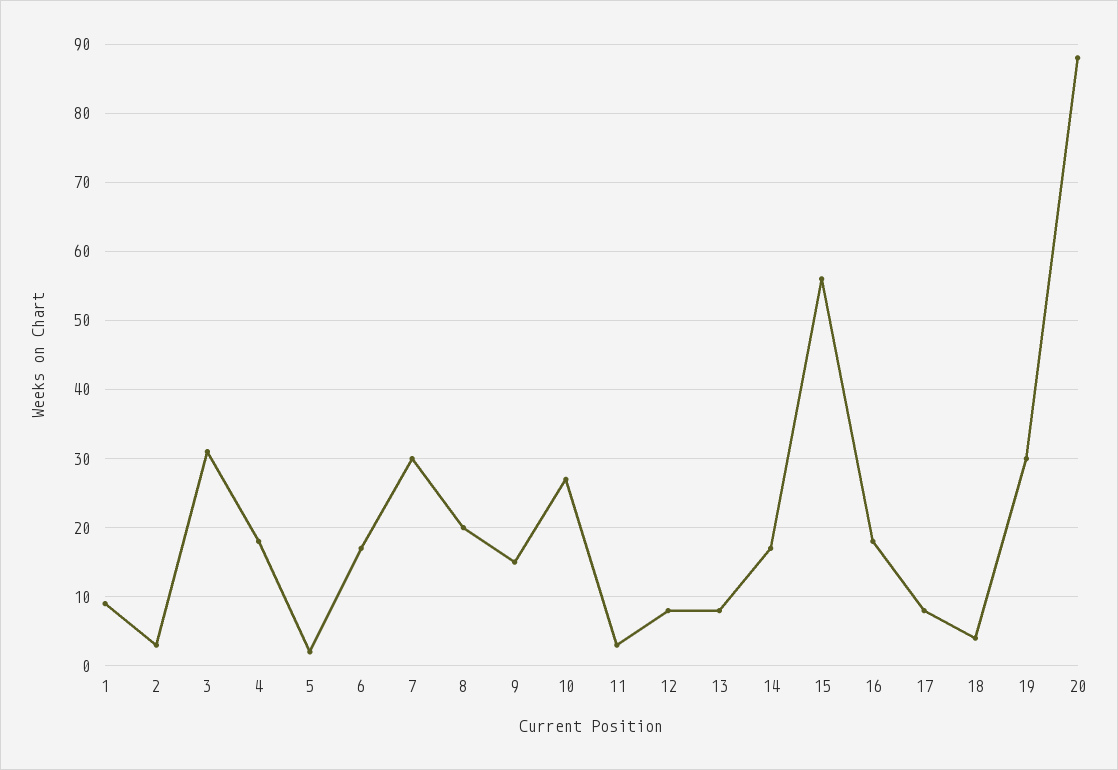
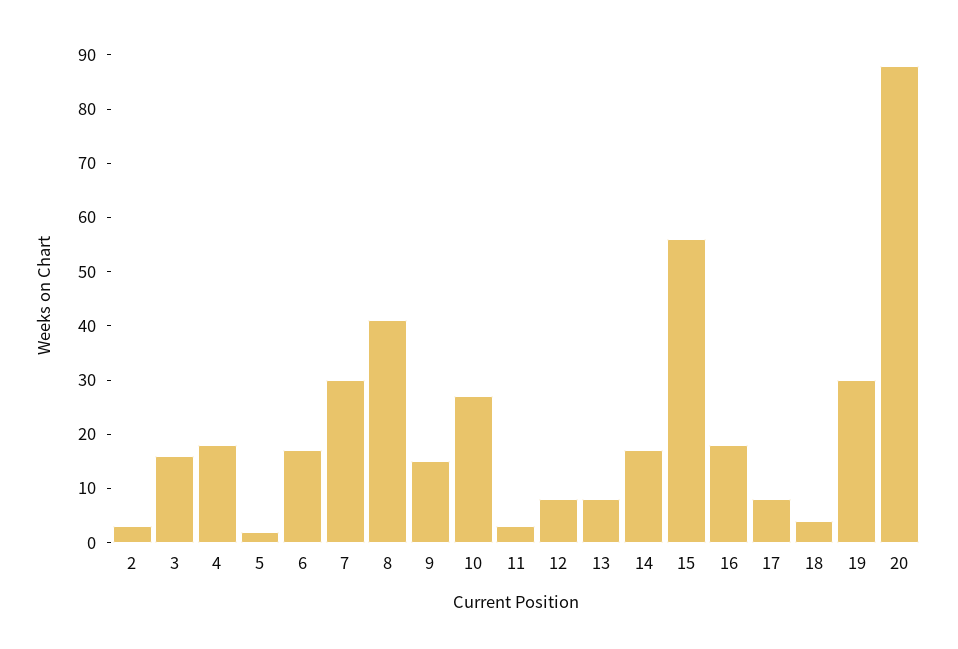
1: 9 -> none
3: 31 -> 15
8: 20 -> 40

